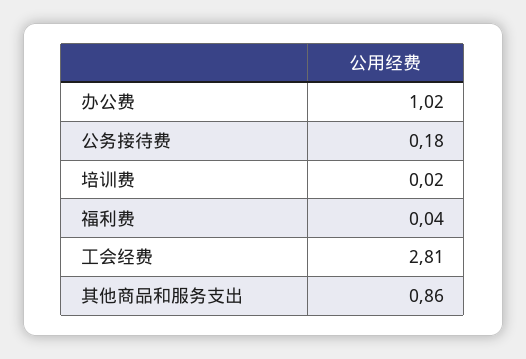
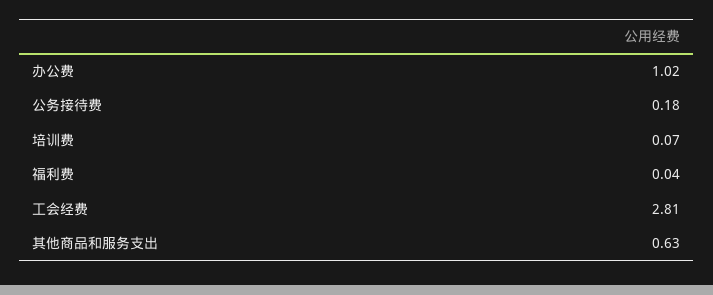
培训费: 0.02 -> 0.07
其他商品和服务支出: 0.86 -> 0.63

